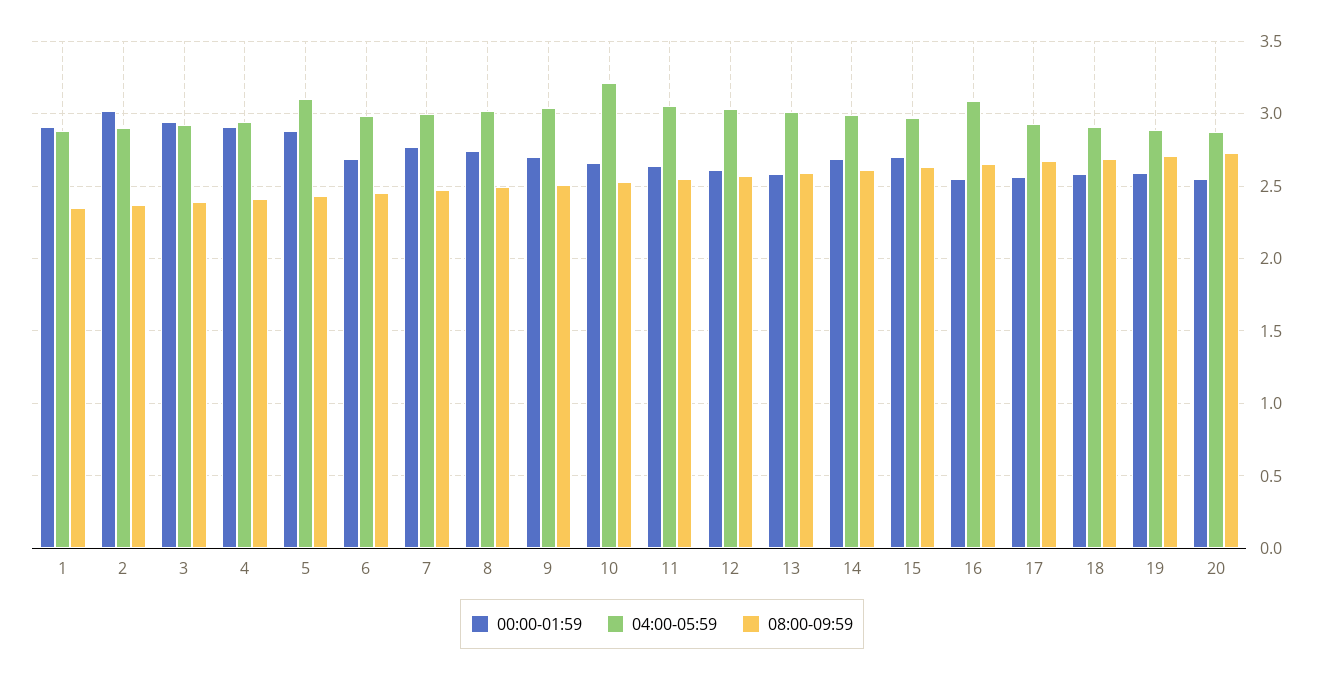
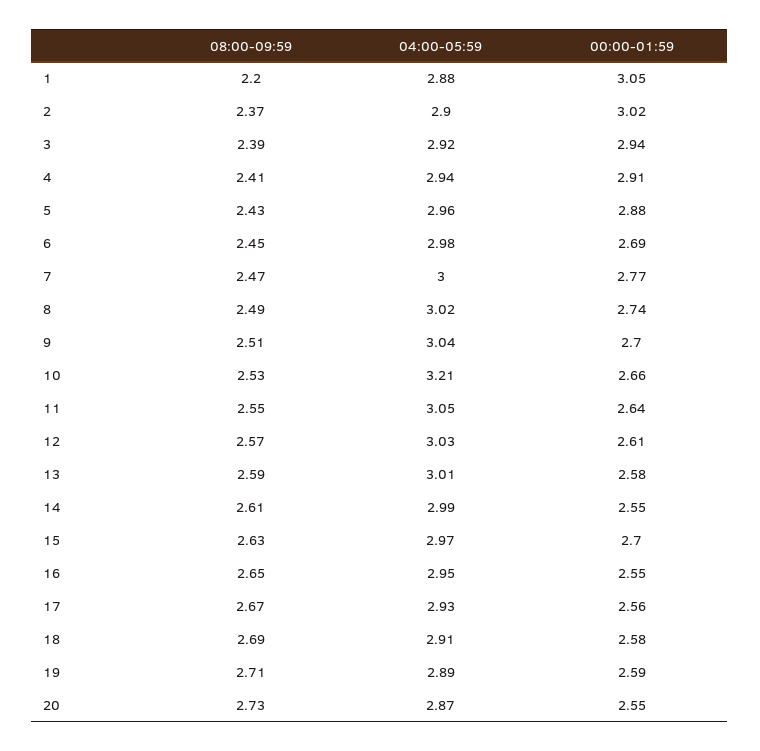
00:00-01:59, 1: 2.9 -> 3.05
08:00-09:59, 1: 2.35 -> 2.2
04:00-05:59, 5: 3.1 -> 2.96
00:00-01:59, 14: 2.7 -> 2.55
04:00-05:59, 16: 3.1 -> 2.95

